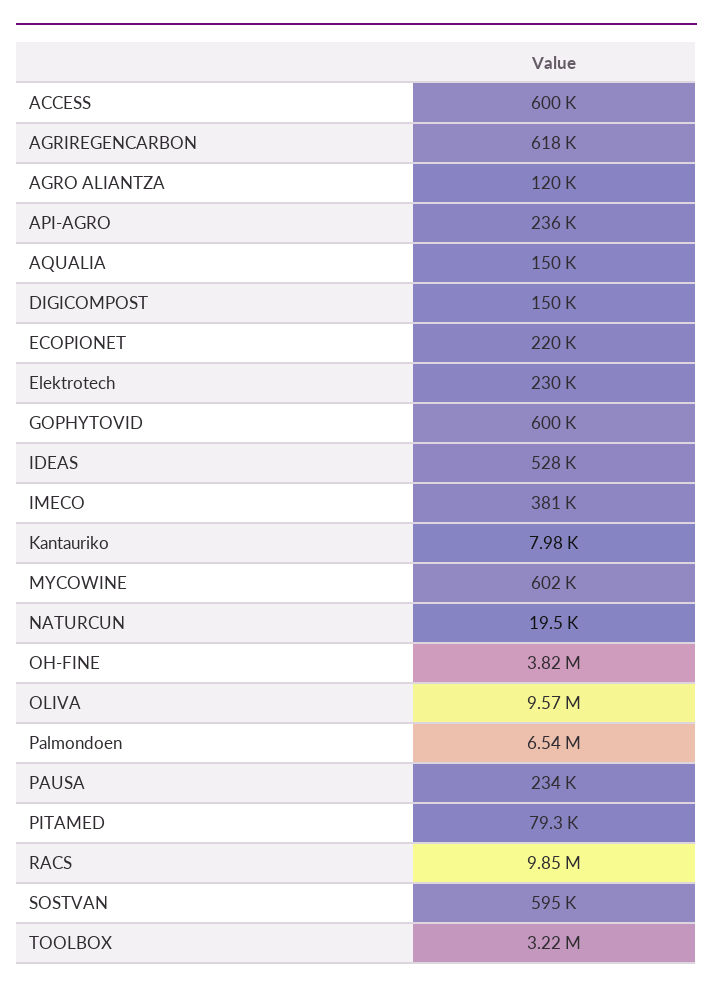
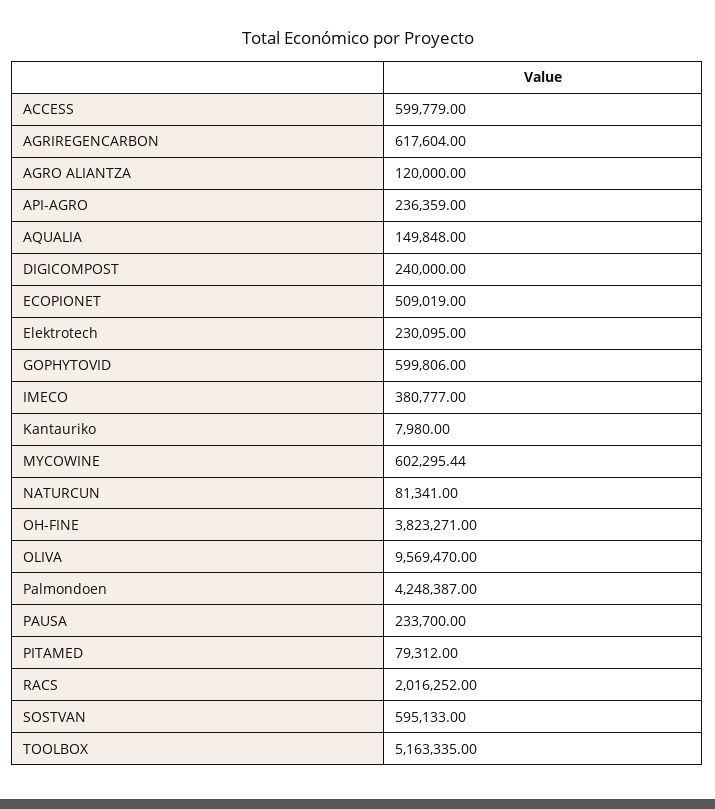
DIGICOMPOST: 150000 -> 240000
ECOPIONET: 220000 -> 509019
IDEAS: 528000 -> none
NATURCUN: 19500 -> 81341
Palmondoen: 6540000 -> 4248387
RACS: 9850000 -> 2016252
TOOLBOX: 3220000 -> 5163335

